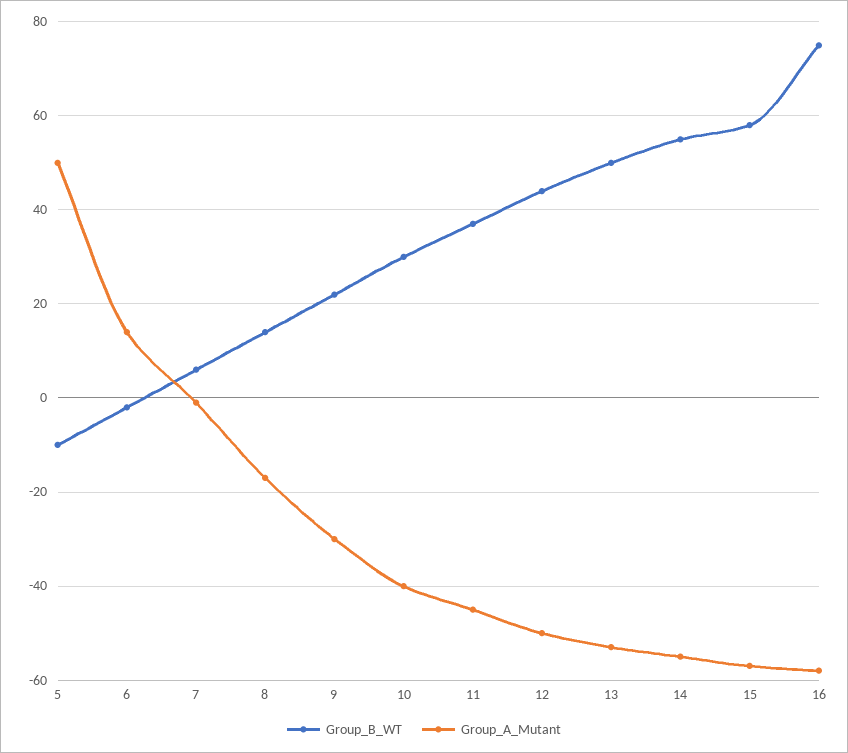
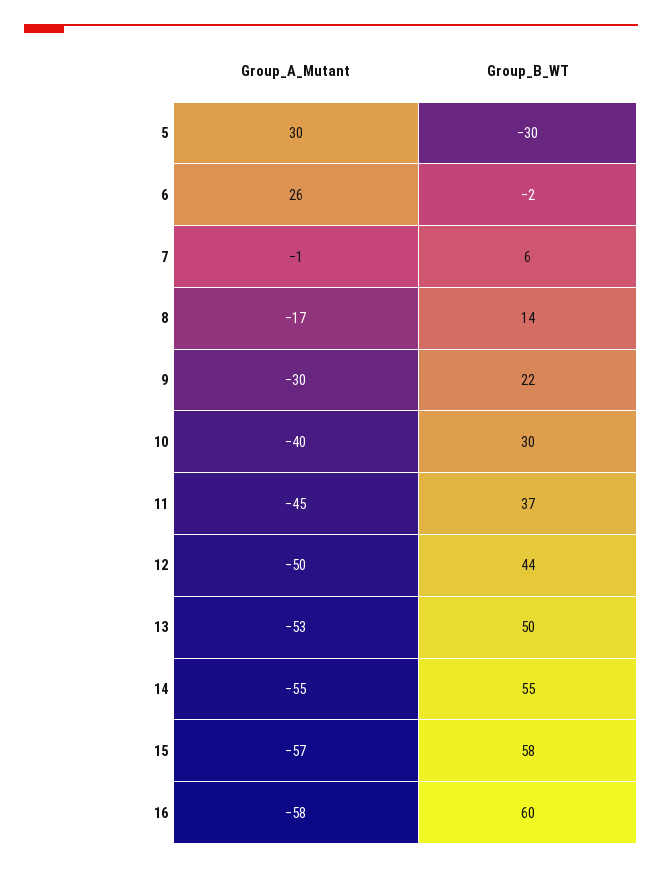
Group_B_WT, 5: -10 -> -30
Group_A_Mutant, 5: 50 -> 30
Group_A_Mutant, 6: 15 -> 26
Group_B_WT, 16: 75 -> 60

